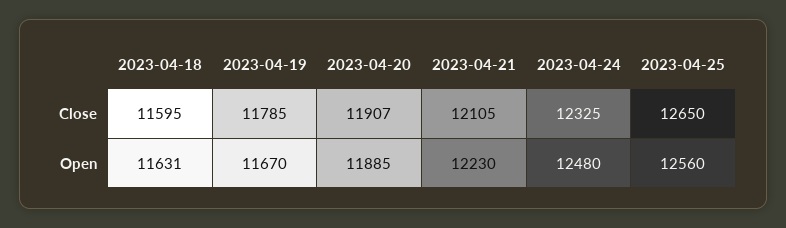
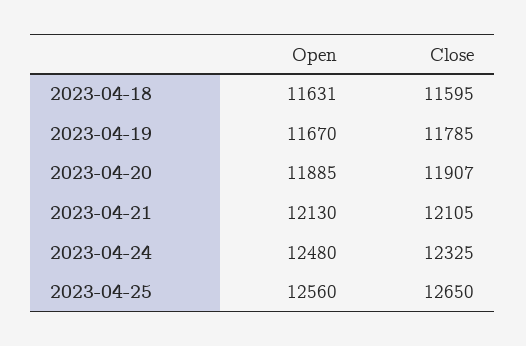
2023-04-21, Open: 12230 -> 12130

